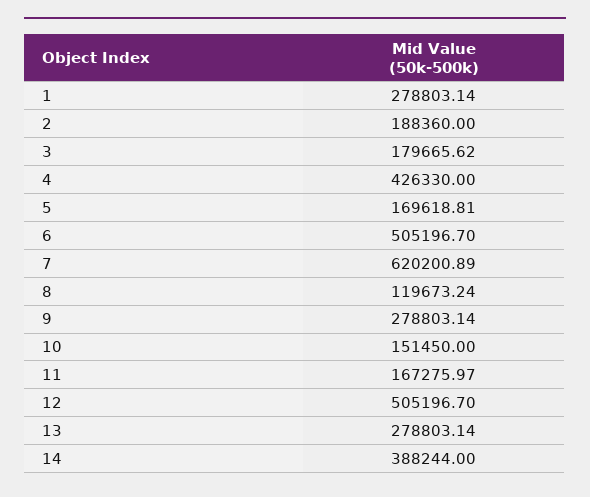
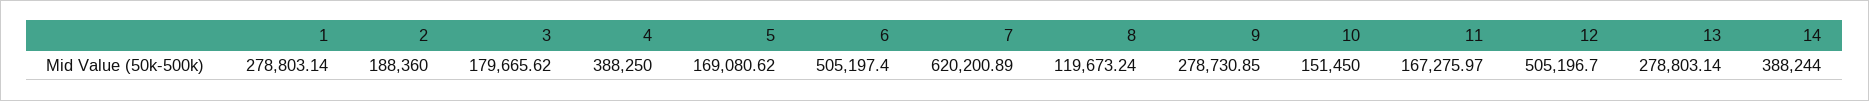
4: 426330 -> 388250
5: 169618.81 -> 169080.62
6: 505196.7 -> 505197.4
9: 278803.14 -> 278730.85

